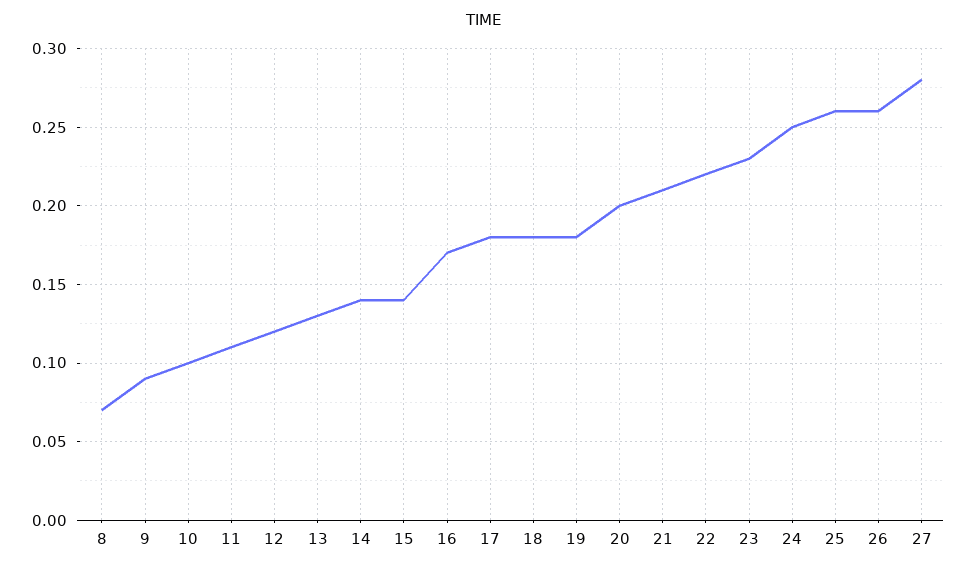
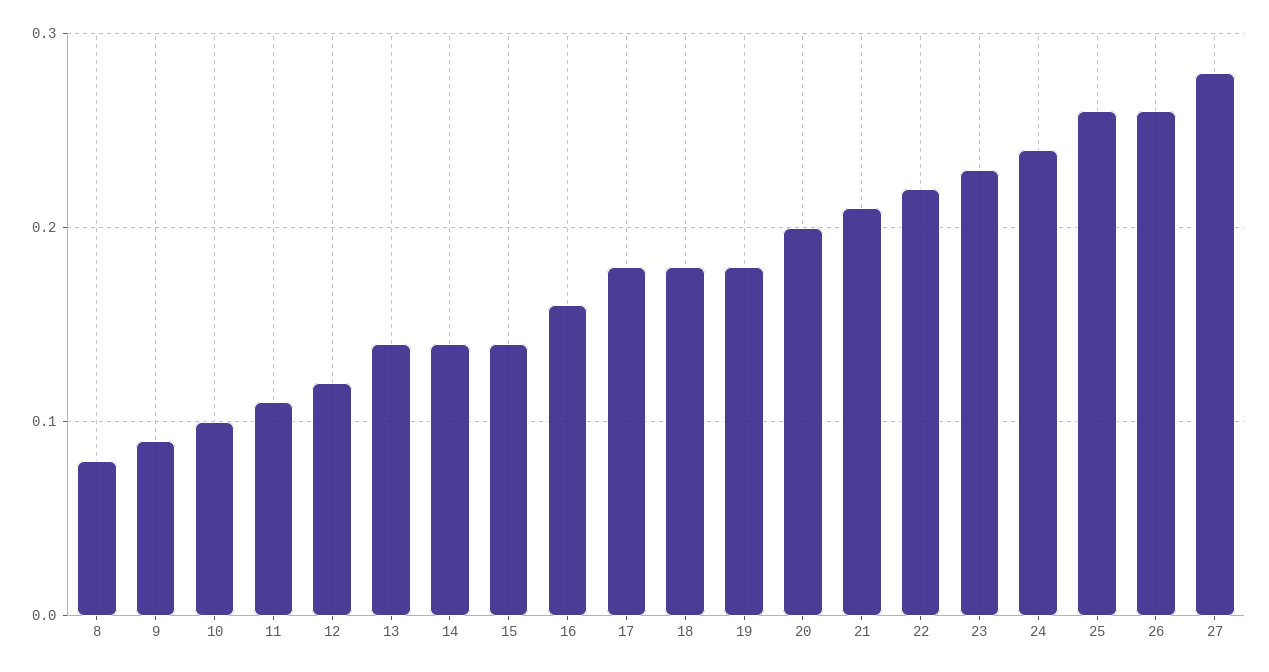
8: 0.07 -> 0.08
13: 0.13 -> 0.14
16: 0.17 -> 0.16
24: 0.25 -> 0.24

